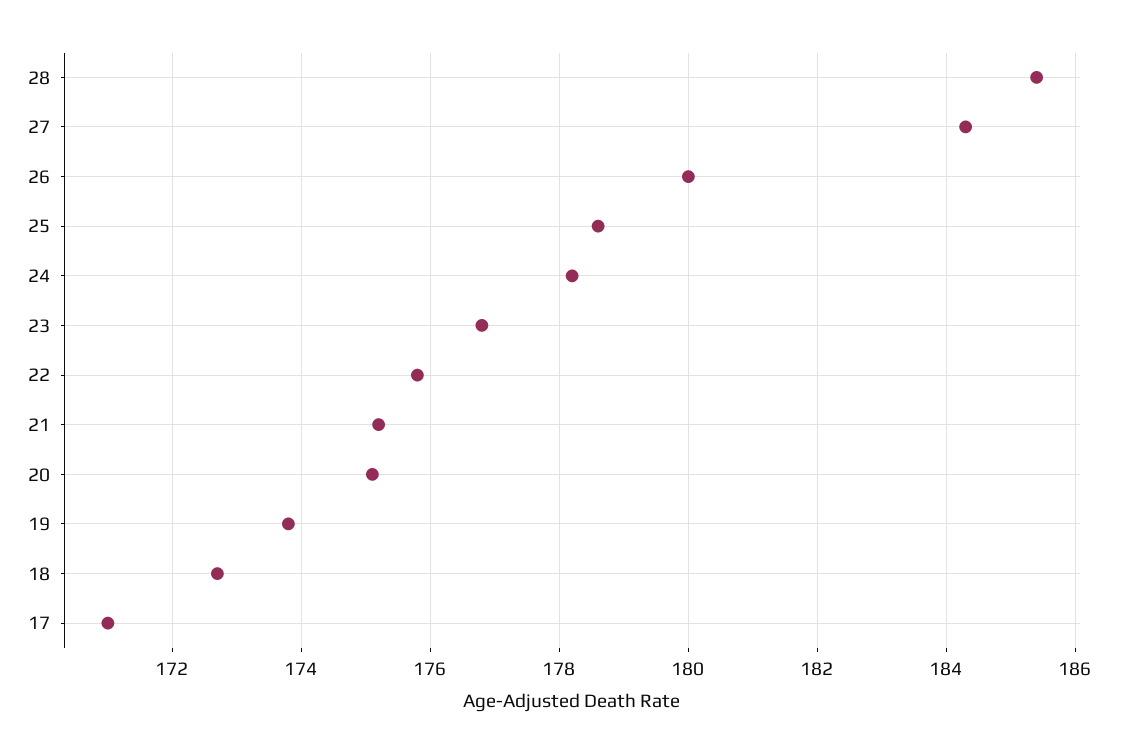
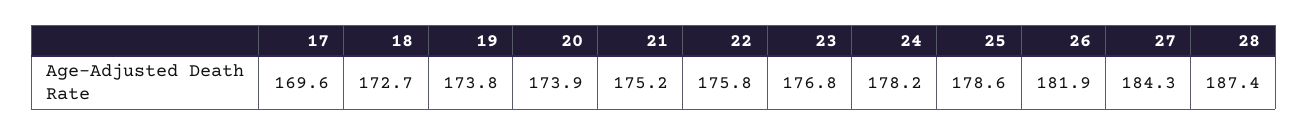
28: 185.5 -> 187.4
26: 180 -> 181.9
20: 175 -> 173.9
17: 171 -> 169.6

